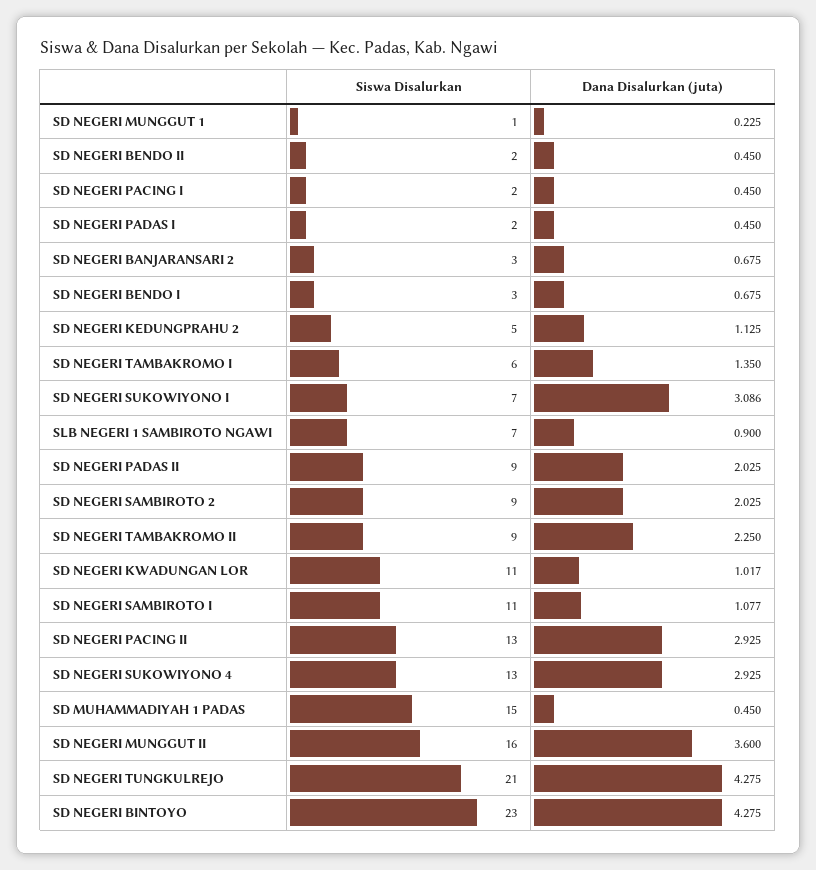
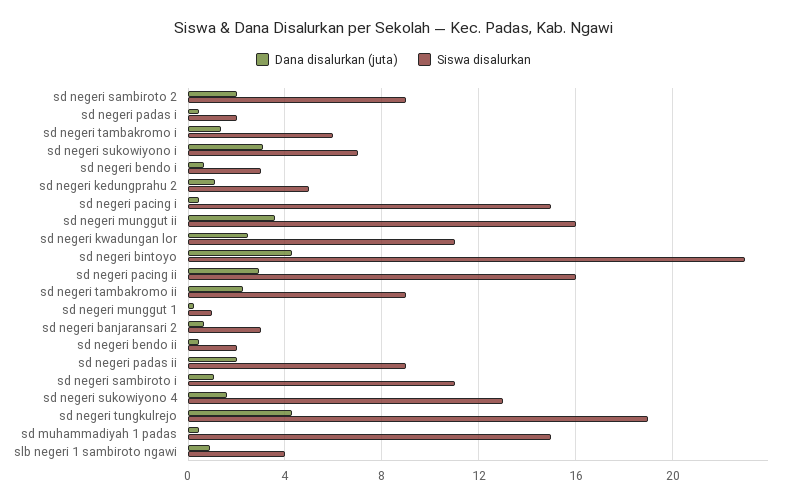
Siswa Disalurkan, SD NEGERI PACING I: 2 -> 15
Siswa Disalurkan, SLB NEGERI 1 SAMBIROTO NGAWI: 7 -> 4
Dana Disalurkan (juta), SD NEGERI KWADUNGAN LOR: 1.017 -> 2.5
Siswa Disalurkan, SD NEGERI PACING II: 13 -> 16
Dana Disalurkan (juta), SD NEGERI SUKOWIYONO 4: 2.925 -> 1.5
Siswa Disalurkan, SD NEGERI TUNGKULREJO: 21 -> 19

